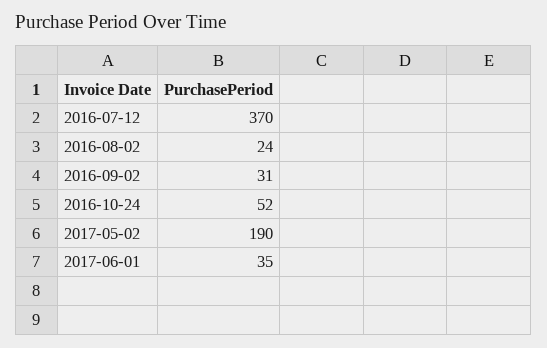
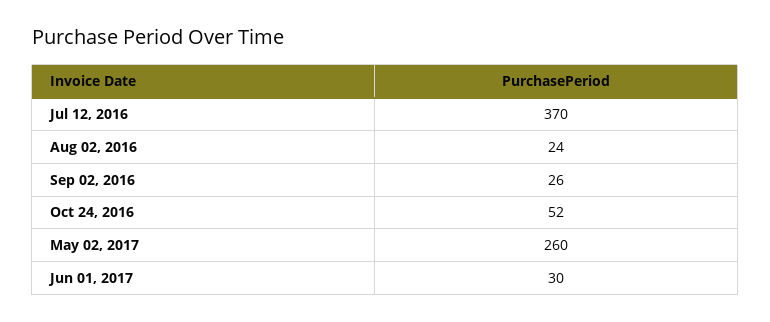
2016-09-02: 31 -> 26
2017-05-02: 190 -> 260
2017-06-01: 35 -> 30

